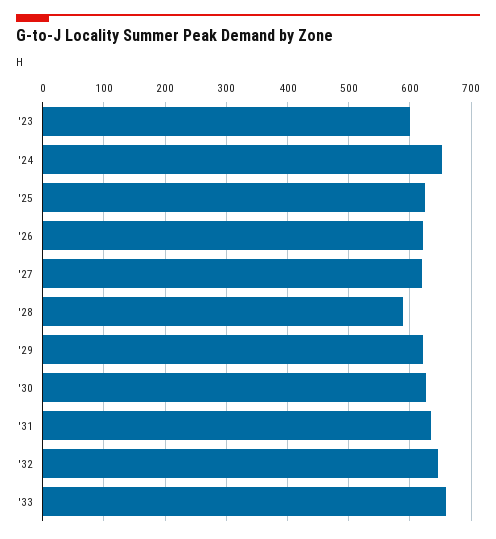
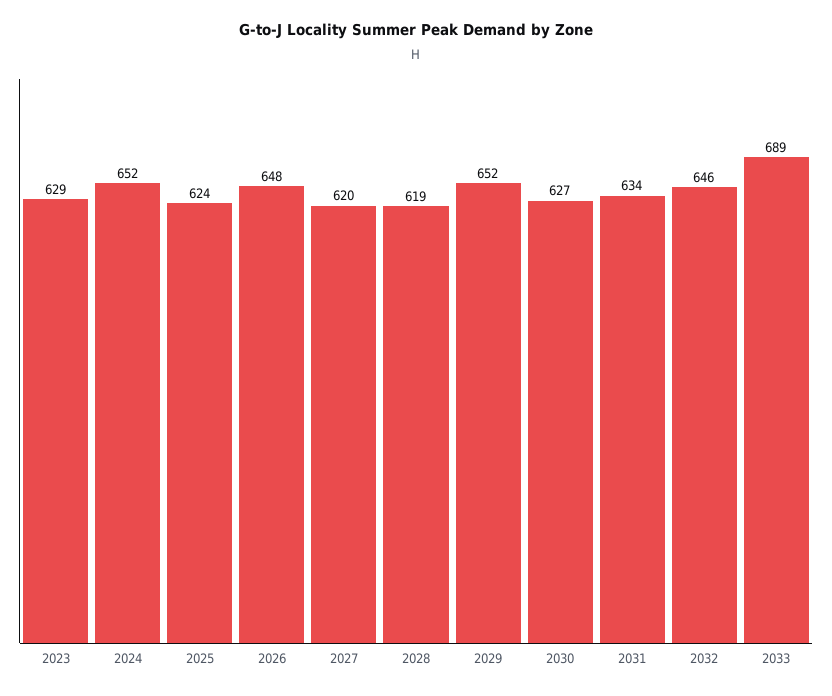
'23: 600 -> 629
'26: 620 -> 648
'28: 590 -> 619
'29: 620 -> 652
'33: 660 -> 689

